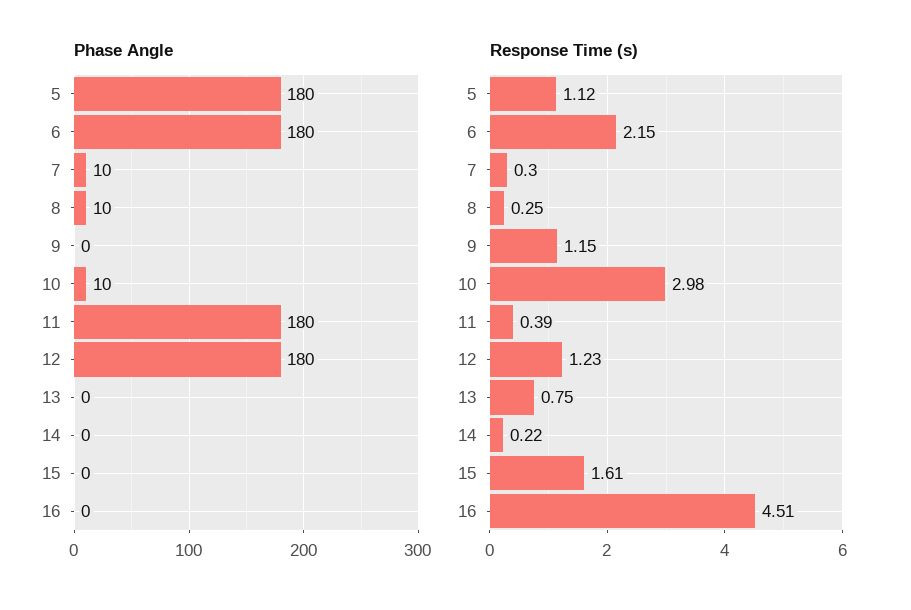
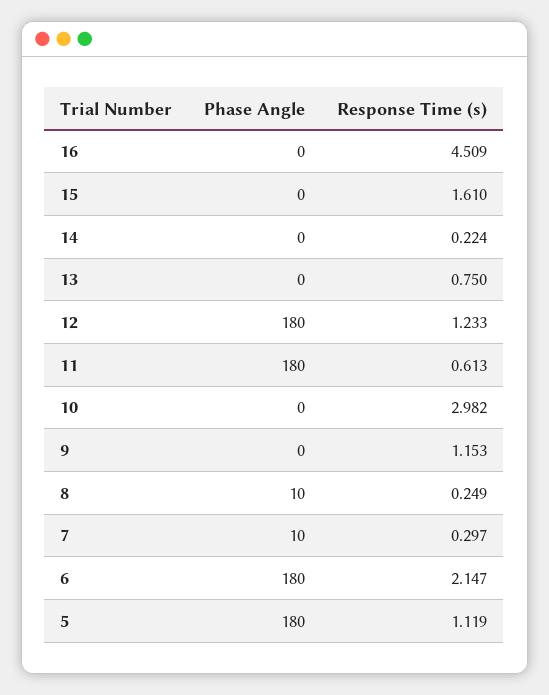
Phase Angle, 10: 10 -> 0
Response Time (s), 11: 0.39 -> 0.613

